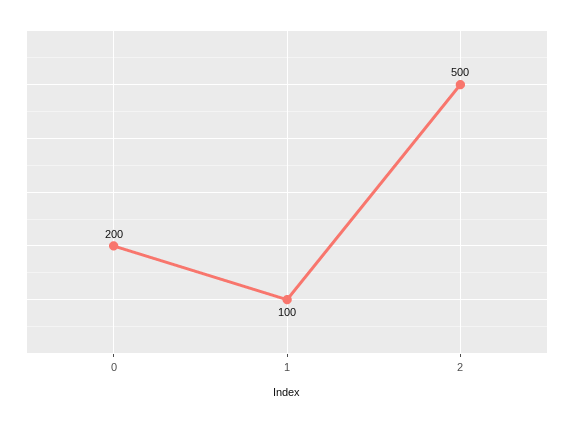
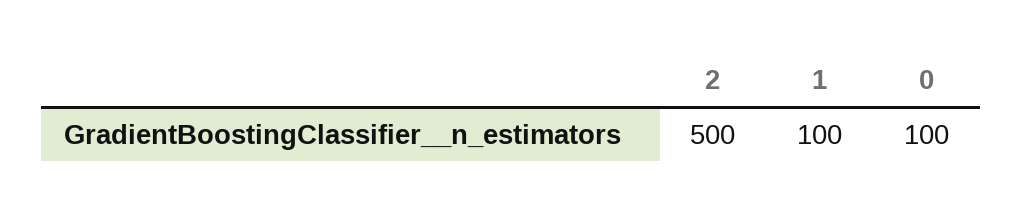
0: 200 -> 100

